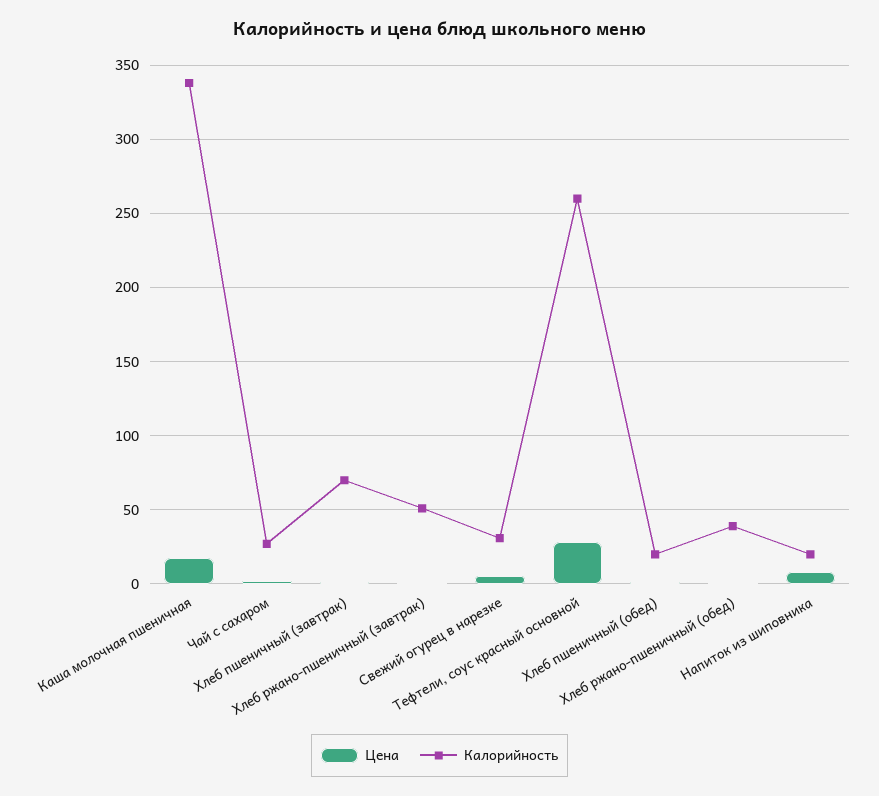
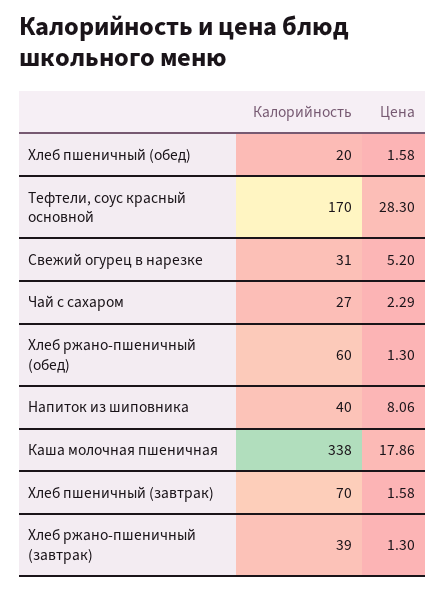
Калорийность, Хлеб ржано-пшеничный (завтрак): 50 -> 39
Калорийность, Тефтели, соус красный основной: 260 -> 170
Калорийность, Хлеб ржано-пшеничный (обед): 40 -> 60
Калорийность, Напиток из шиповника: 20 -> 40

